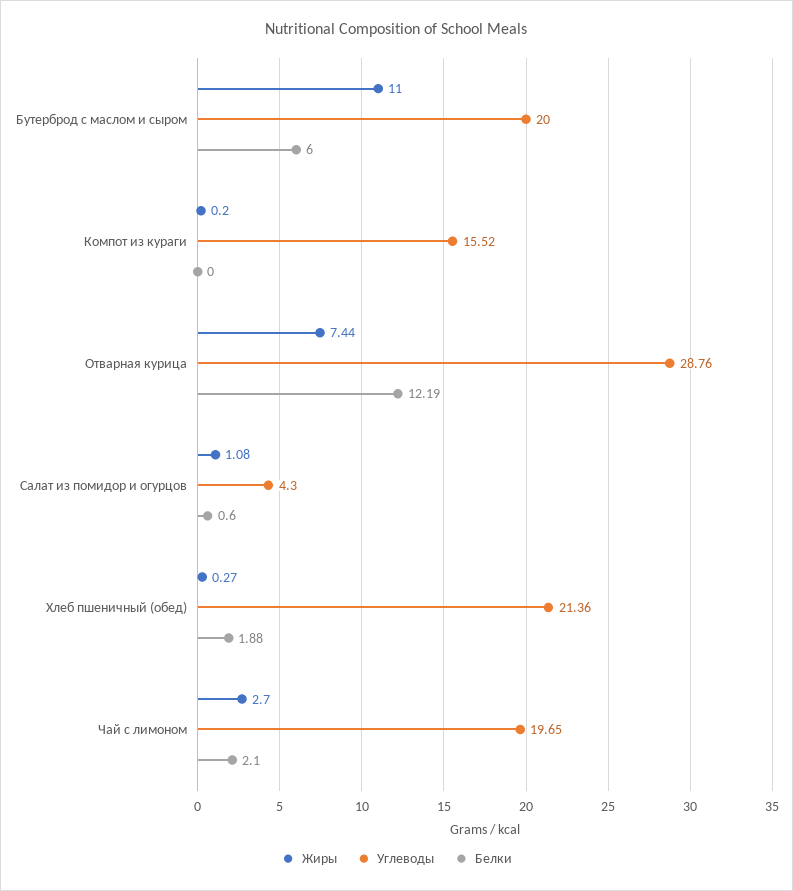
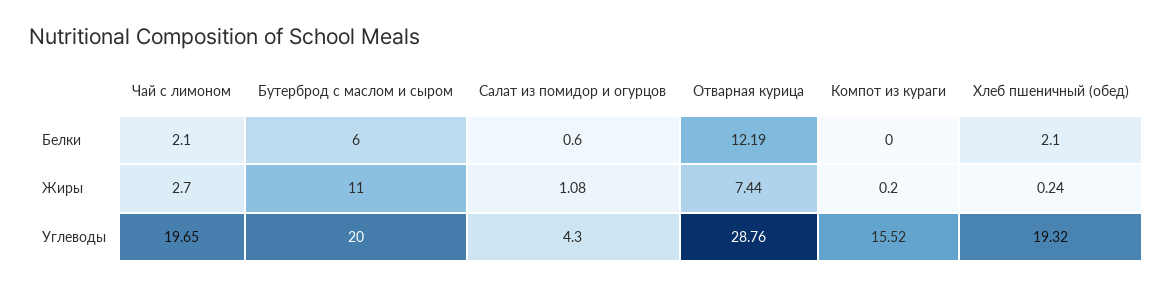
Жиры, Хлеб пшеничный (обед): 0.27 -> 0.24
Углеводы, Хлеб пшеничный (обед): 21.36 -> 19.32
Белки, Хлеб пшеничный (обед): 1.88 -> 2.1

